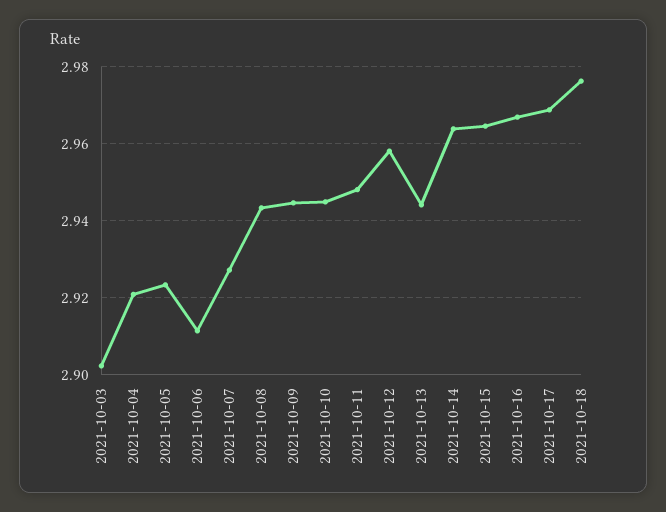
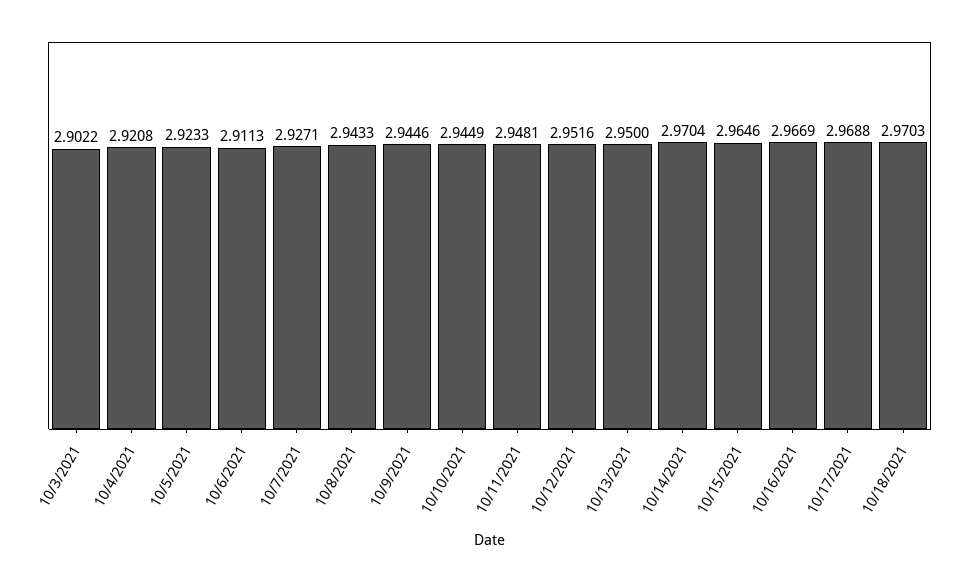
2021-10-12: 2.958 -> 2.9516
2021-10-13: 2.944 -> 2.95
2021-10-14: 2.964 -> 2.9704
2021-10-18: 2.976 -> 2.9703

